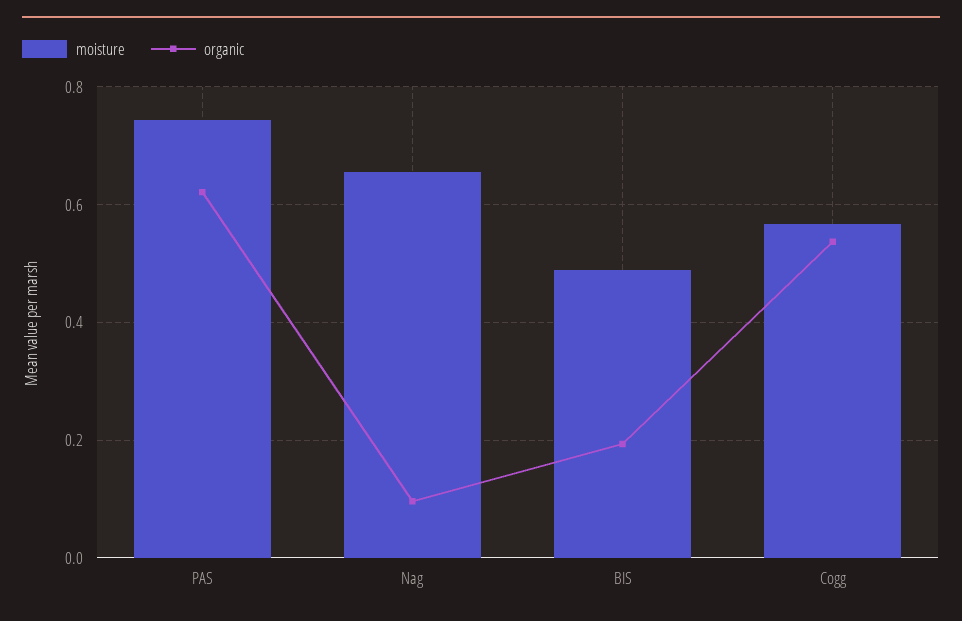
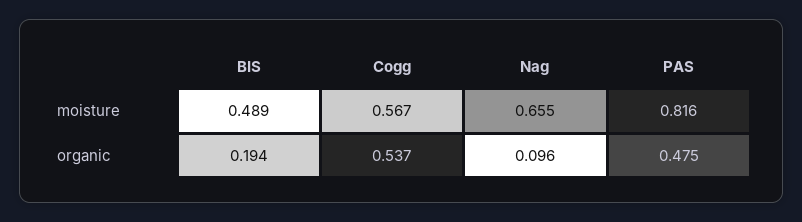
moisture, PAS: 0.74 -> 0.816
organic, PAS: 0.62 -> 0.475

